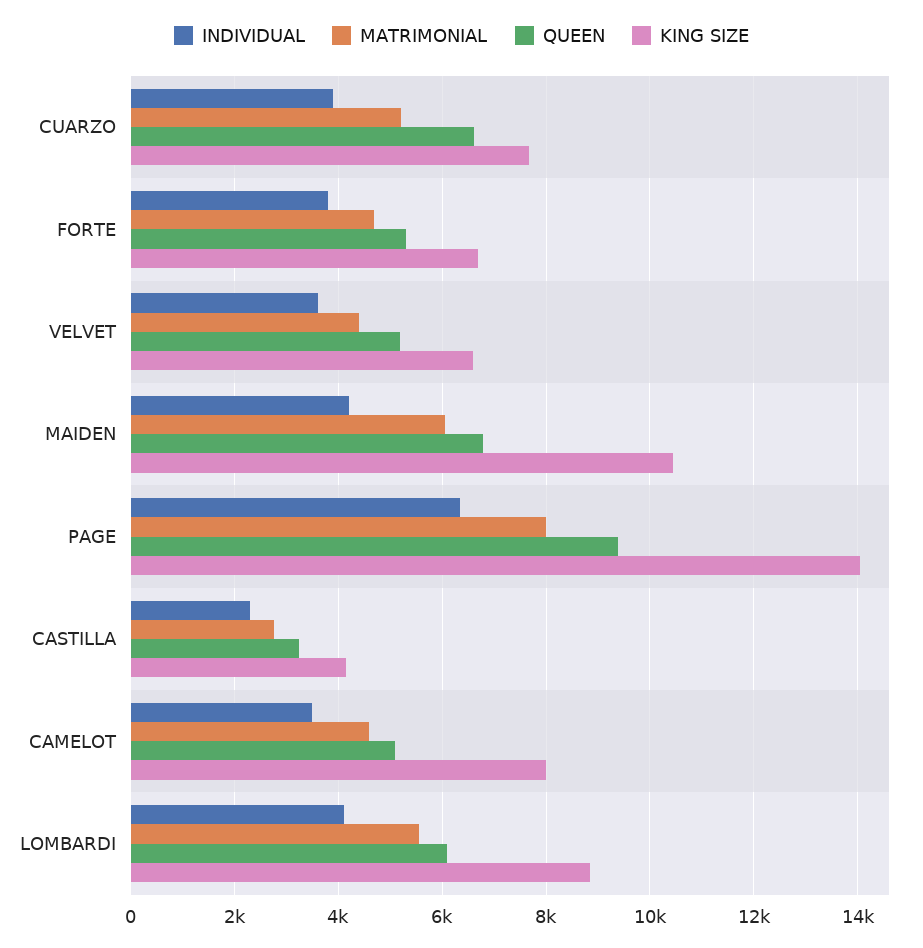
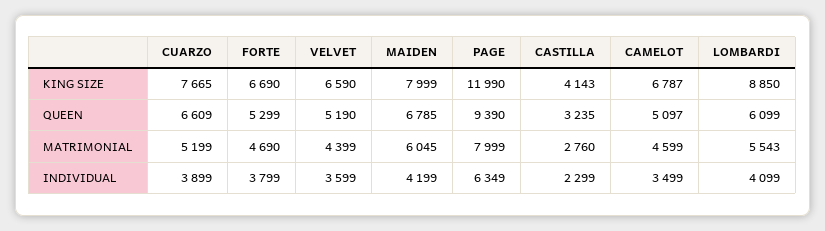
KING SIZE, MAIDEN: 10400 -> 7999
KING SIZE, PAGE: 14000 -> 11990
KING SIZE, CAMELOT: 8000 -> 6787

